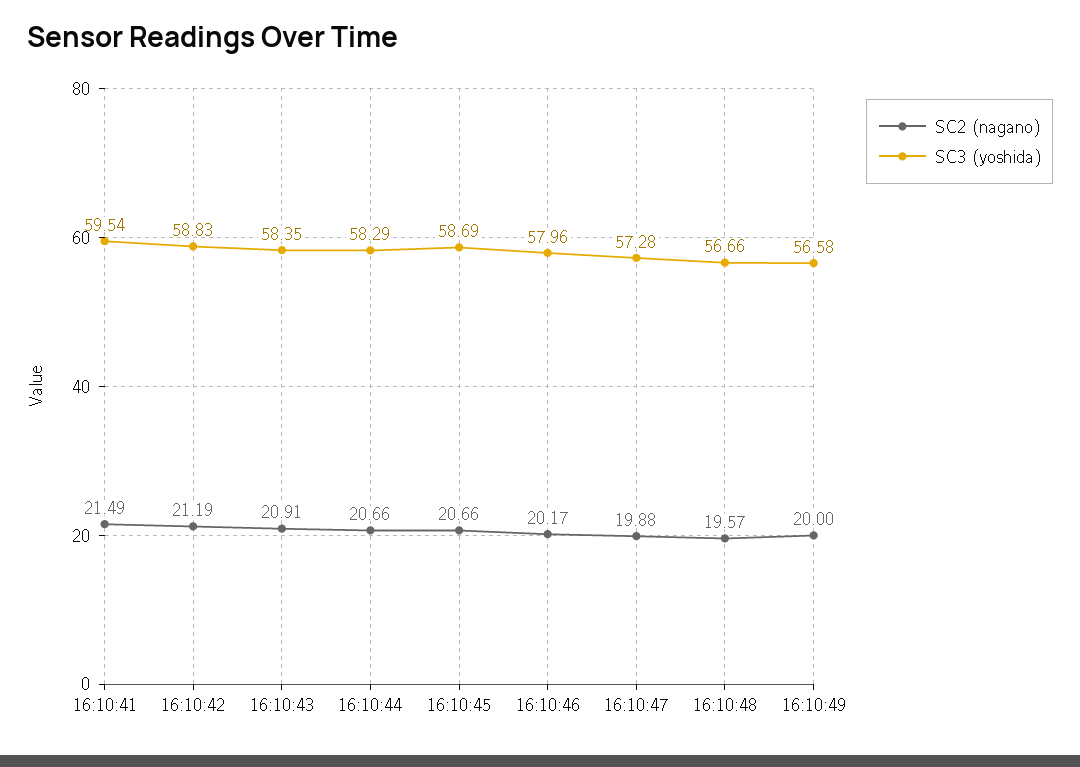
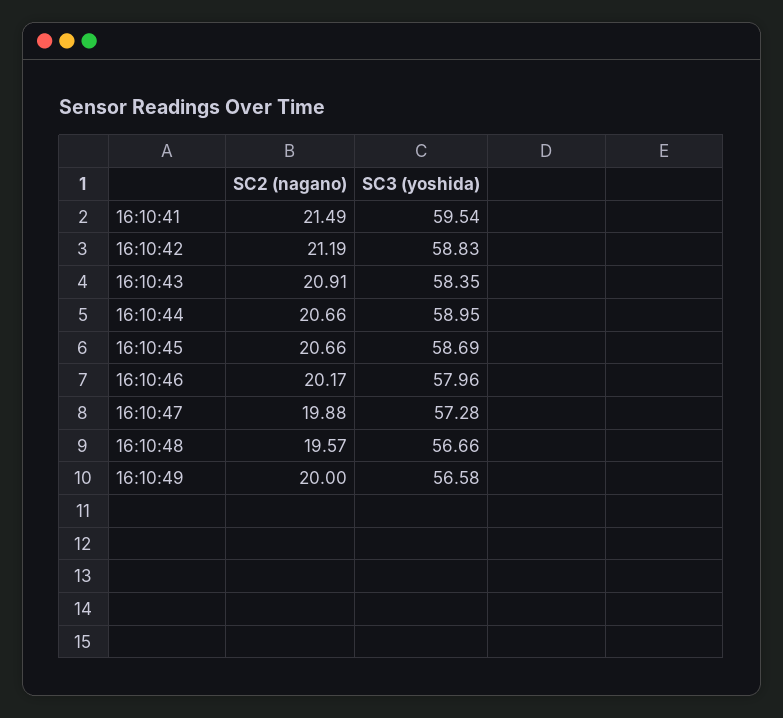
SC3 (yoshida), 16:10:44: 58.29 -> 58.95

